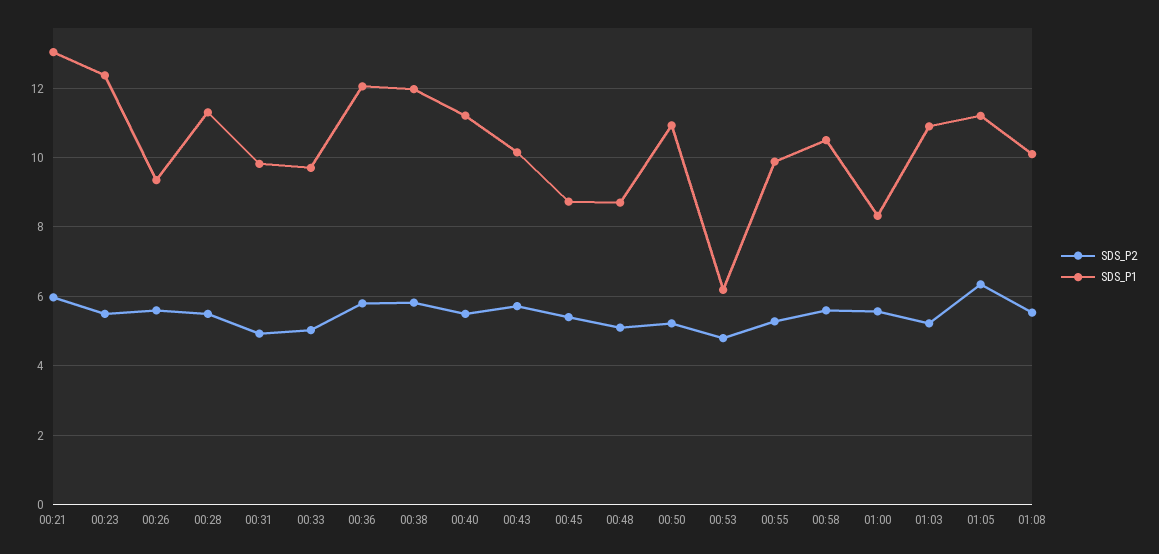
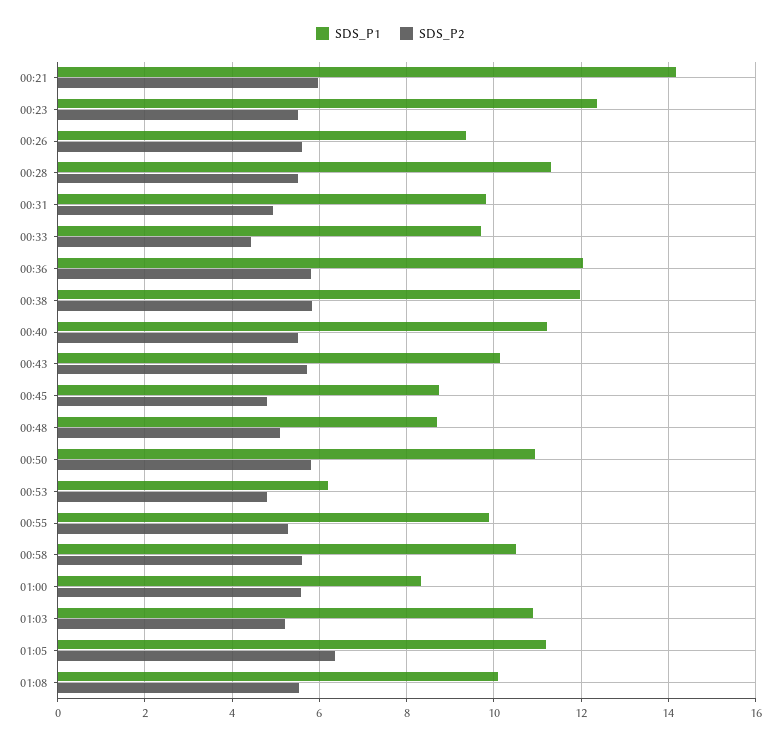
SDS_P1, 00:21: 13 -> 14.2
SDS_P2, 00:33: 5 -> 4.4
SDS_P2, 00:45: 5.4 -> 4.8
SDS_P2, 00:50: 5.2 -> 5.8

